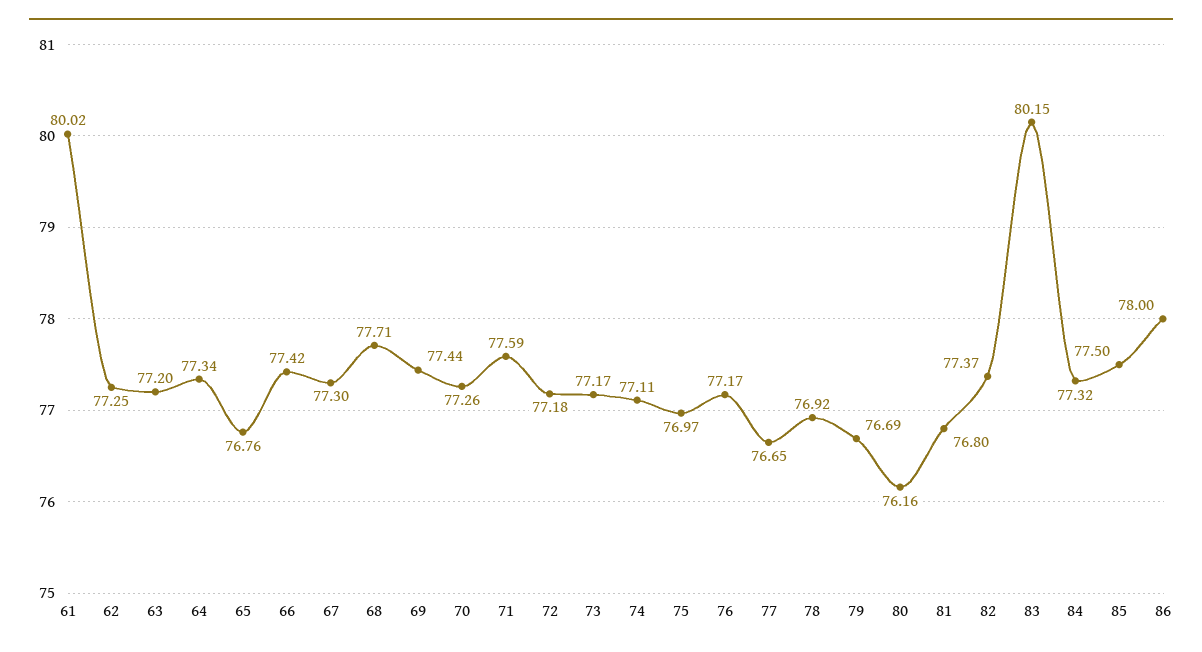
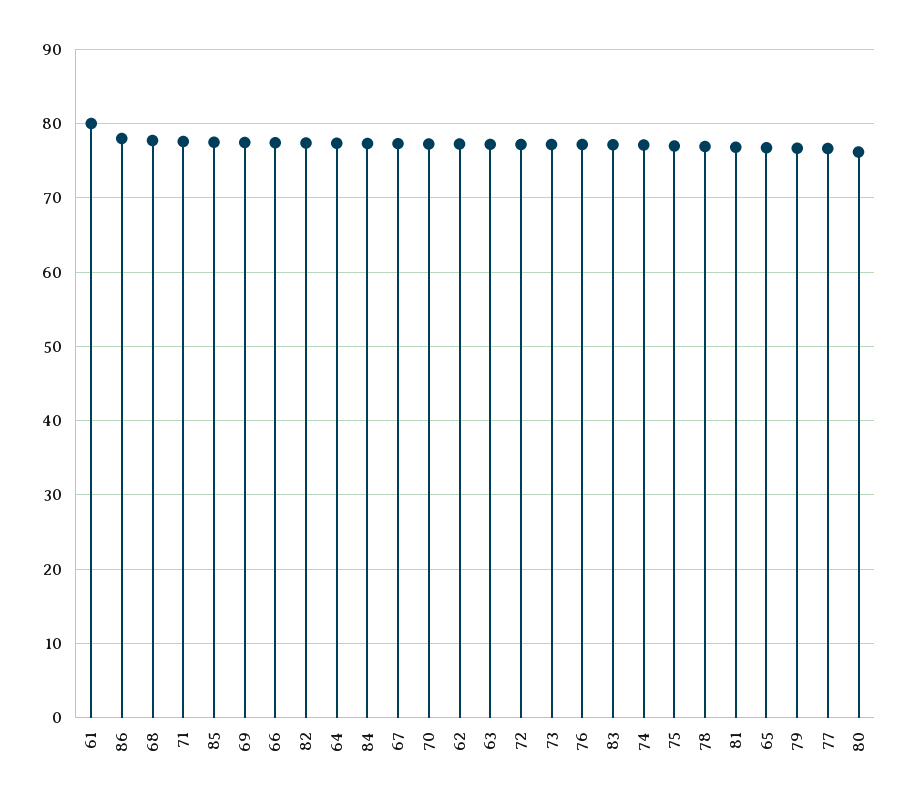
83: 80.15 -> 77

